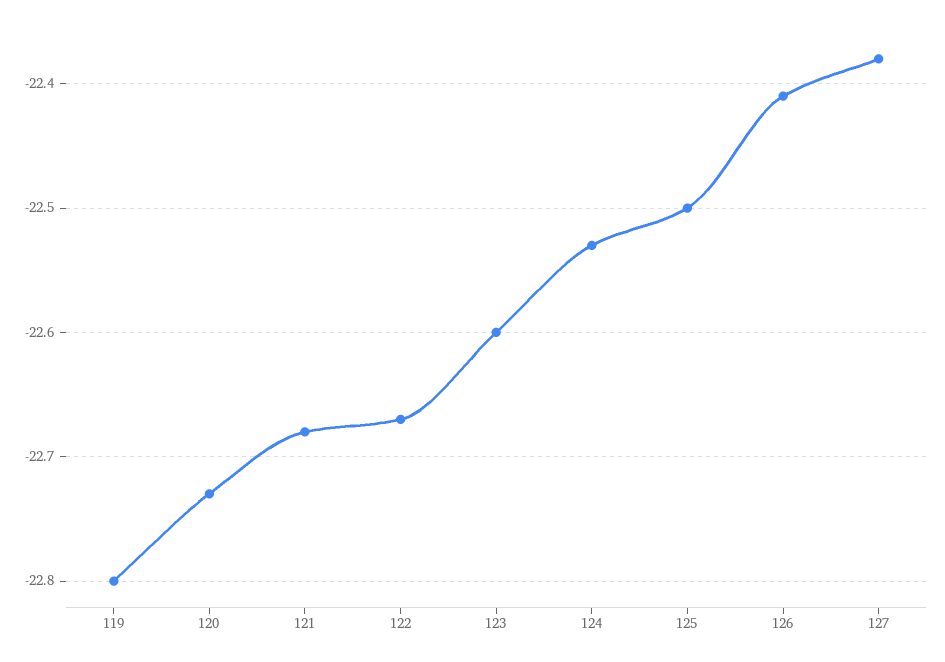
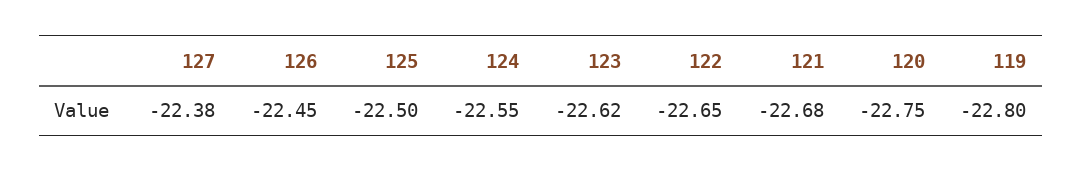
120: -22.73 -> -22.75
122: -22.67 -> -22.65
123: -22.6 -> -22.62
124: -22.53 -> -22.55
126: -22.41 -> -22.45

